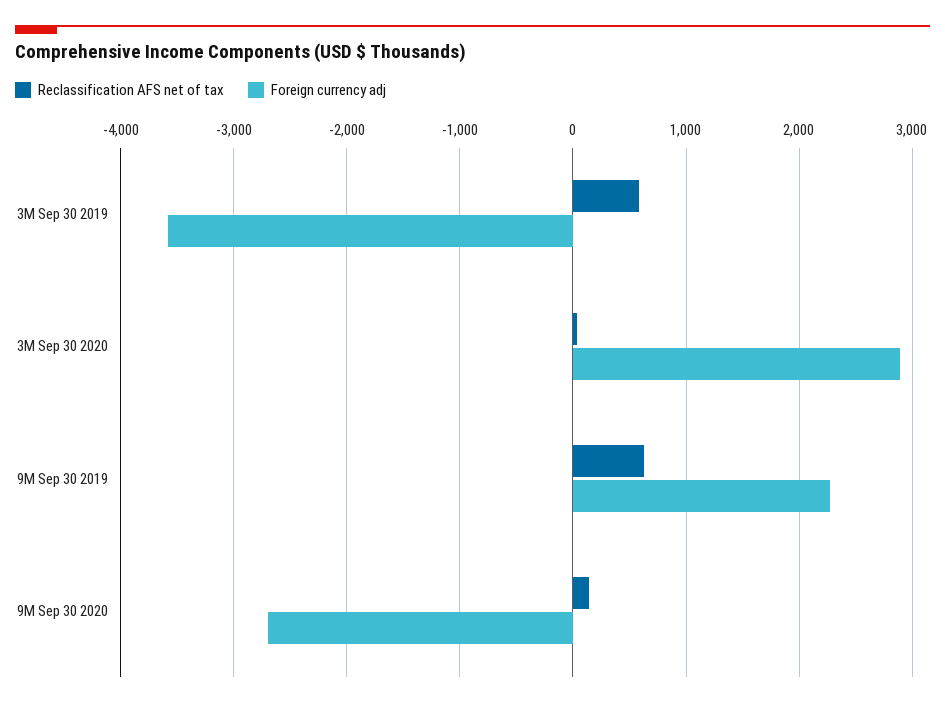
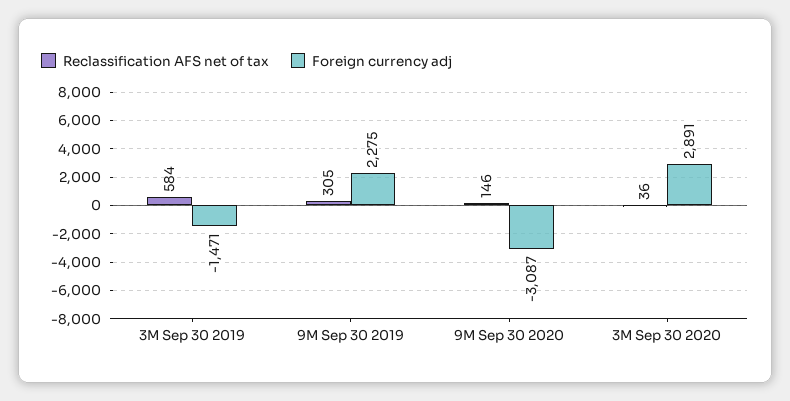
Foreign currency adj, 3M Sep 30 2019: -3600 -> -1471
Reclassification AFS net of tax, 9M Sep 30 2019: 600 -> 305
Foreign currency adj, 9M Sep 30 2020: -2700 -> -3087

